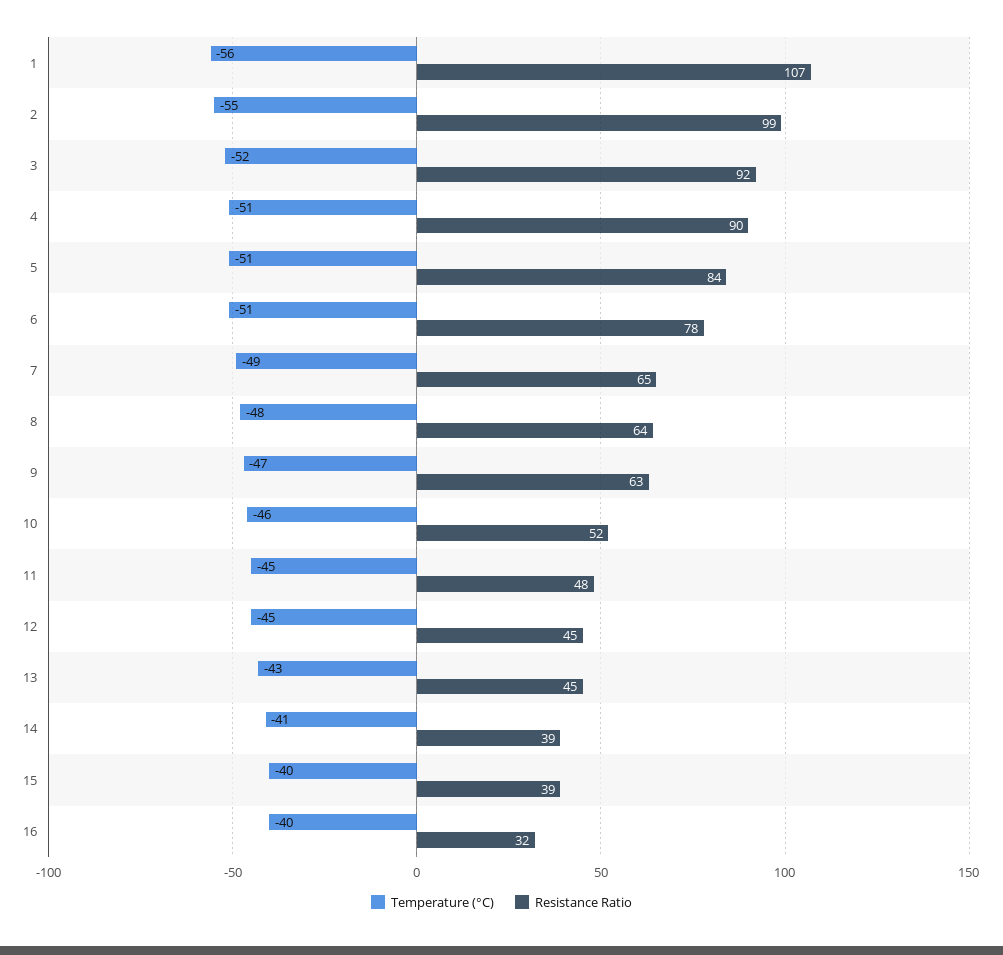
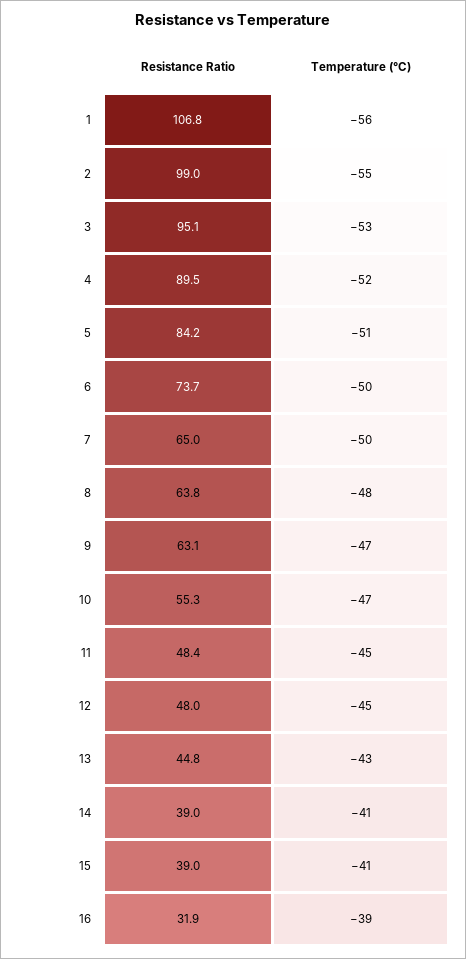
Temperature (°C), 3: -52 -> -53
Resistance Ratio, 3: 92 -> 95.1
Temperature (°C), 4: -51 -> -52
Temperature (°C), 6: -51 -> -50
Resistance Ratio, 6: 78 -> 73.7
Temperature (°C), 7: -49 -> -50
Temperature (°C), 10: -46 -> -47
Resistance Ratio, 10: 52 -> 55.3
Resistance Ratio, 12: 45 -> 48
Temperature (°C), 15: -40 -> -41
Temperature (°C), 16: -40 -> -39

